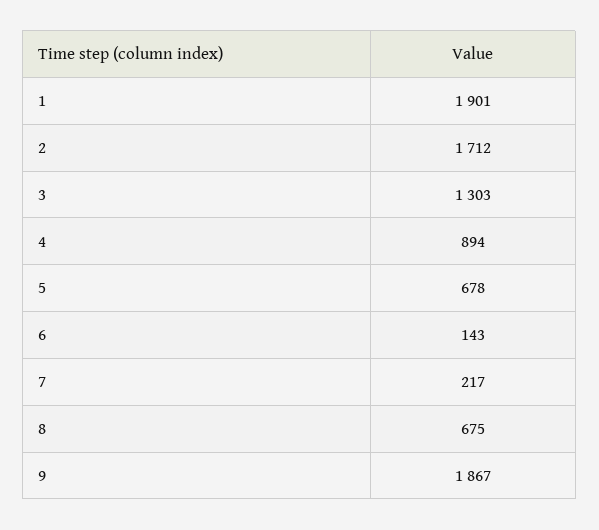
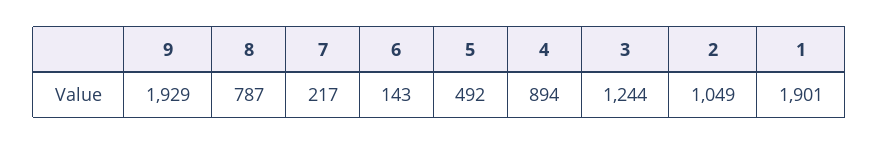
2: 1712 -> 1049
3: 1303 -> 1244
5: 678 -> 492
8: 675 -> 787
9: 1867 -> 1929

